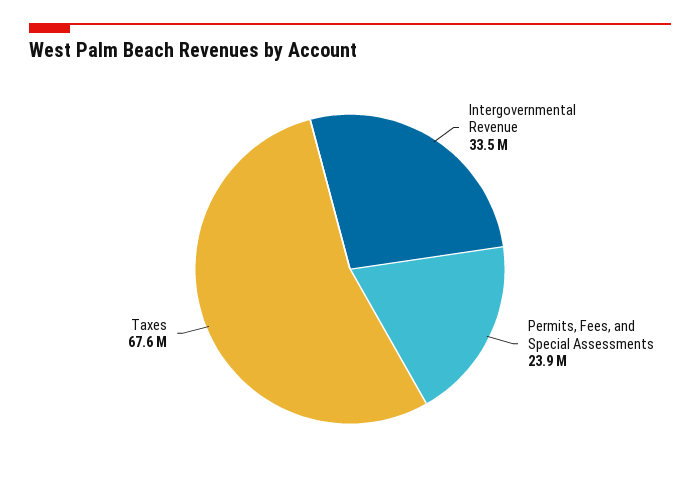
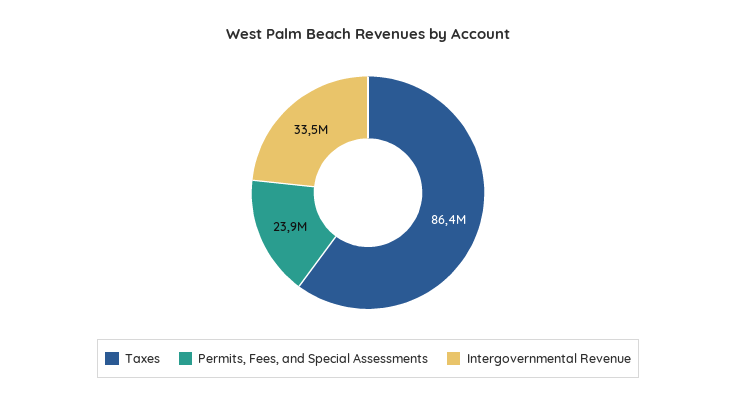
Taxes: 67600000 -> 86400000

